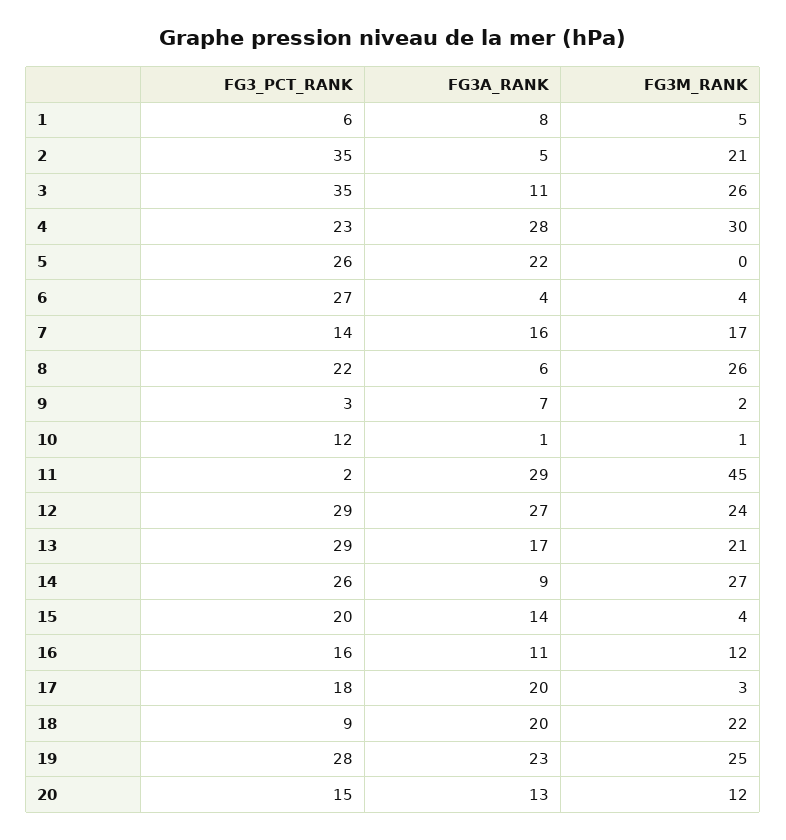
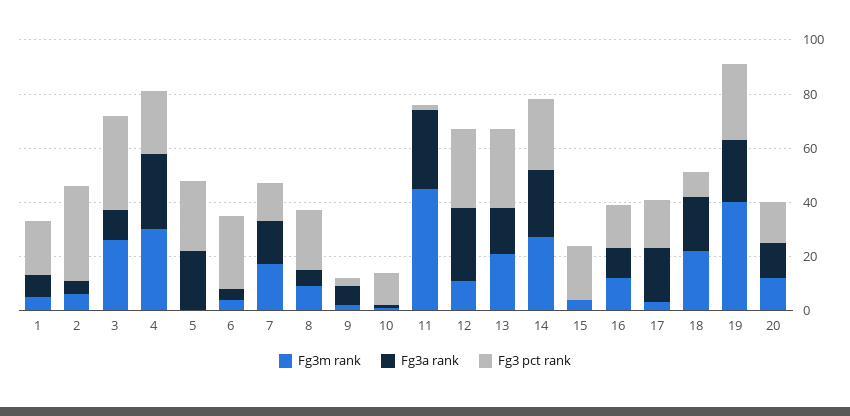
FG3_PCT_RANK, 1: 6 -> 20
FG3M_RANK, 2: 21 -> 5
FG3M_RANK, 8: 26 -> 10
FG3M_RANK, 12: 24 -> 10
FG3A_RANK, 14: 9 -> 25
FG3A_RANK, 15: 14 -> 0
FG3M_RANK, 19: 25 -> 40

